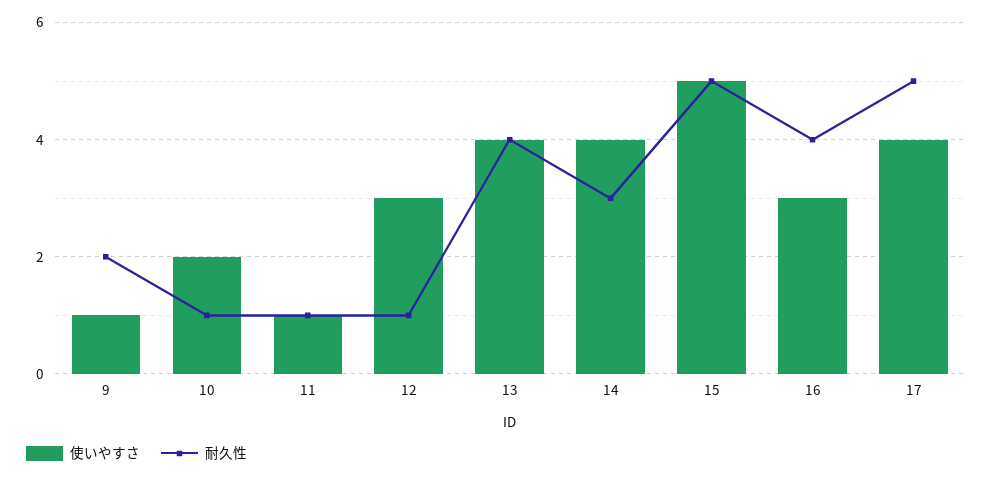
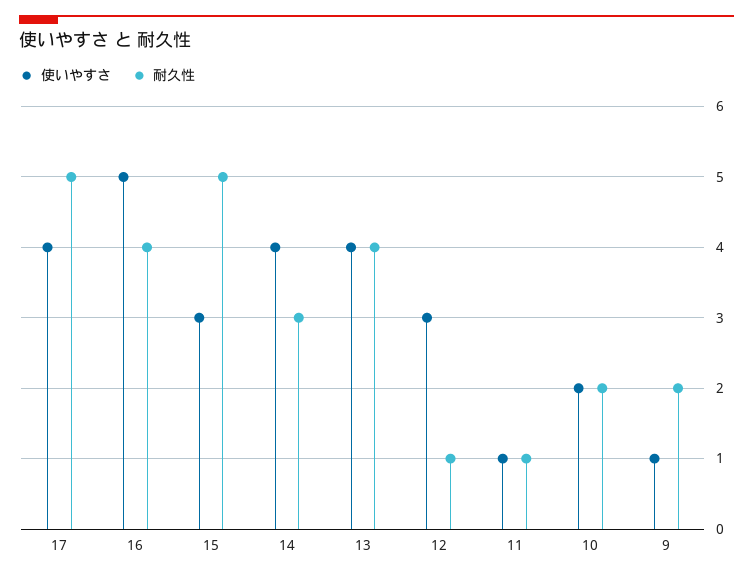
耐久性, 10: 1 -> 2
使いやすさ, 15: 5 -> 3
使いやすさ, 16: 3 -> 5

